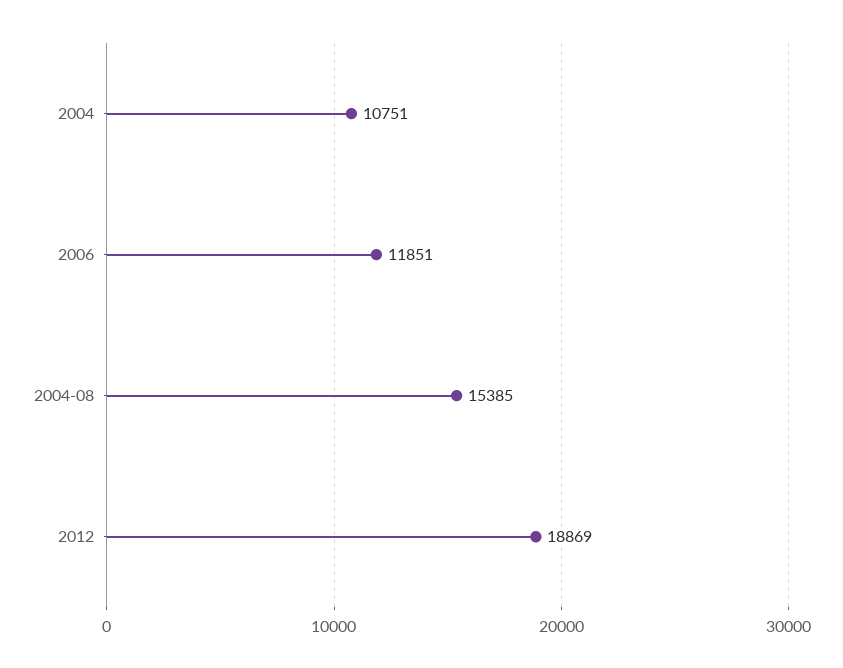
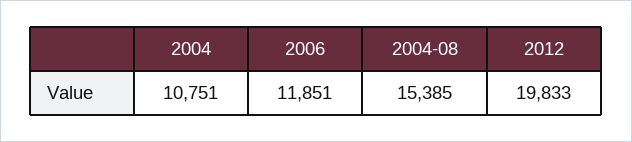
2012: 18869 -> 19833

